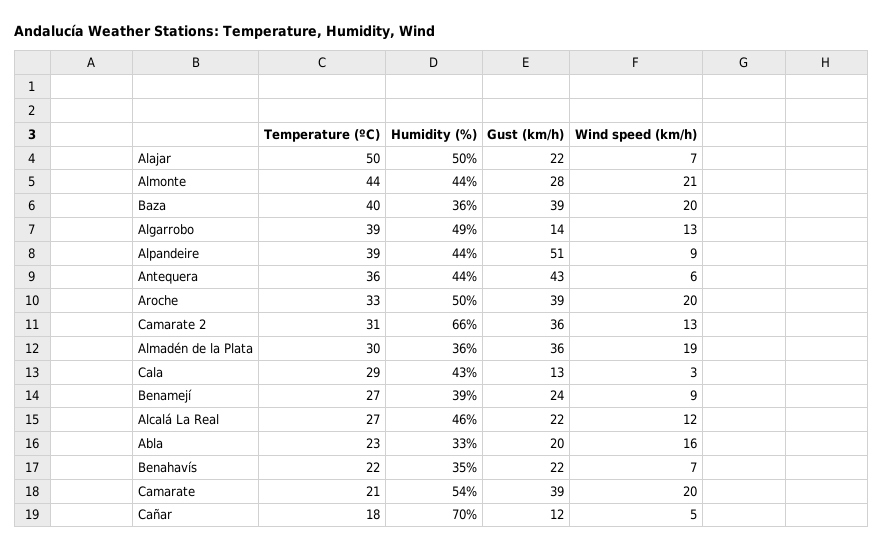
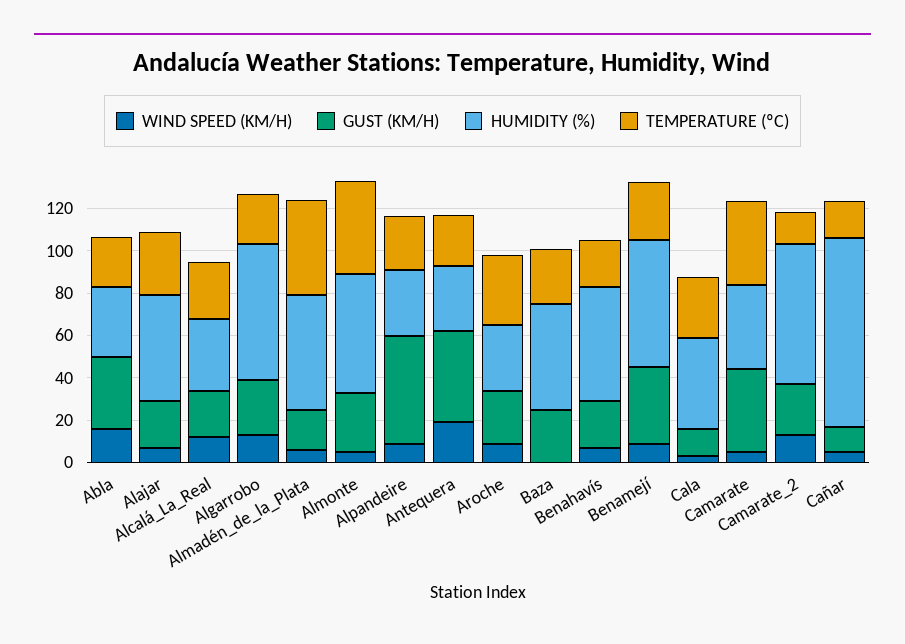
Temperature (ºC), Alajar: 50 -> 30
Humidity (%), Almonte: 44 -> 55
Wind speed (km/h), Almonte: 21 -> 5
Temperature (ºC), Baza: 40 -> 25
Humidity (%), Baza: 36 -> 50
Gust (km/h), Baza: 39 -> 25
Wind speed (km/h), Baza: 20 -> 0
Temperature (ºC), Algarrobo: 39 -> 25
Humidity (%), Algarrobo: 49 -> 65
Gust (km/h), Algarrobo: 14 -> 25
Temperature (ºC), Alpandeire: 39 -> 25
Humidity (%), Alpandeire: 44 -> 30
Temperature (ºC), Antequera: 36 -> 25
Humidity (%), Antequera: 44 -> 30
Wind speed (km/h), Antequera: 6 -> 20
Humidity (%), Aroche: 50 -> 30
Gust (km/h), Aroche: 39 -> 25
Wind speed (km/h), Aroche: 20 -> 10
Temperature (ºC), Camarate 2: 31 -> 15
Gust (km/h), Camarate 2: 36 -> 25
Temperature (ºC), Almadén de la Plata: 30 -> 45
Humidity (%), Almadén de la Plata: 36 -> 55
Gust (km/h), Almadén de la Plata: 36 -> 20
Wind speed (km/h), Almadén de la Plata: 19 -> 5
Humidity (%), Benamejí: 39 -> 60
Gust (km/h), Benamejí: 24 -> 35
Humidity (%), Alcalá La Real: 46 -> 35
Gust (km/h), Abla: 20 -> 35
Humidity (%), Benahavís: 35 -> 55
Temperature (ºC), Camarate: 21 -> 40
Humidity (%), Camarate: 54 -> 40
Wind speed (km/h), Camarate: 20 -> 5
Humidity (%), Cañar: 70 -> 90

